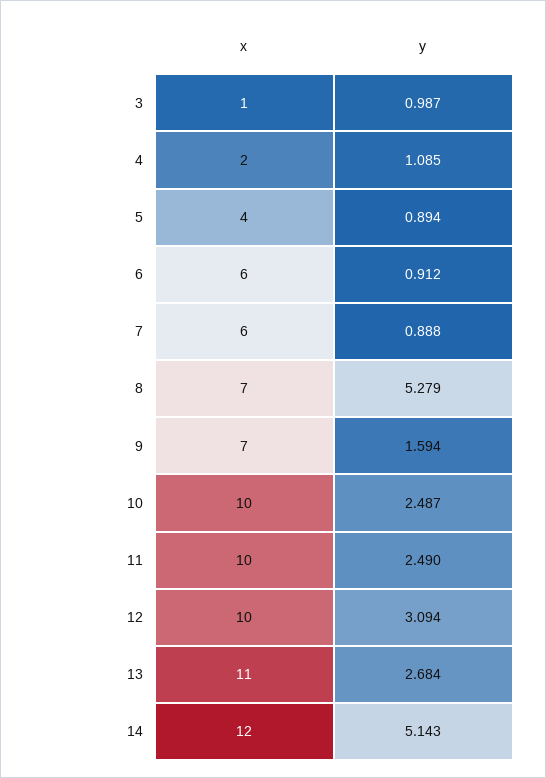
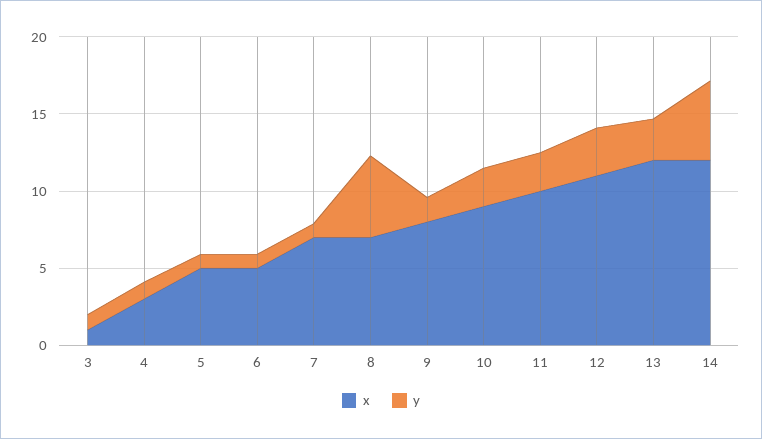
x, 4: 2 -> 3
x, 5: 4 -> 5
x, 6: 6 -> 5
x, 7: 6 -> 7
x, 9: 7 -> 8
x, 10: 10 -> 9
x, 12: 10 -> 11
x, 13: 11 -> 12

